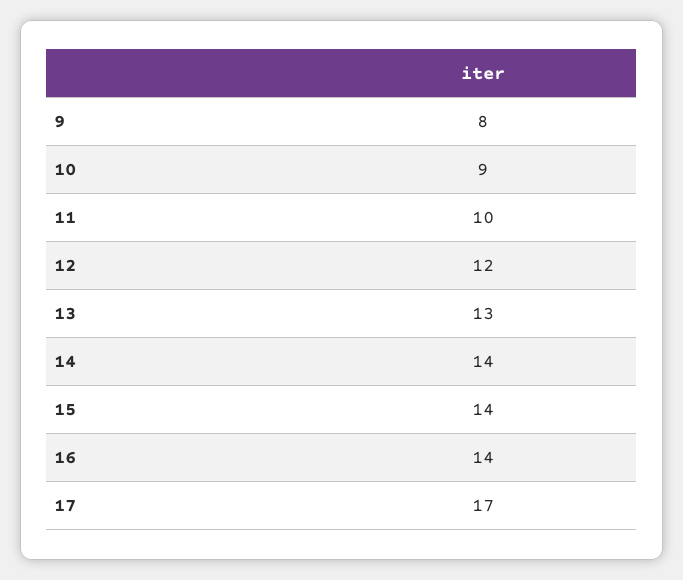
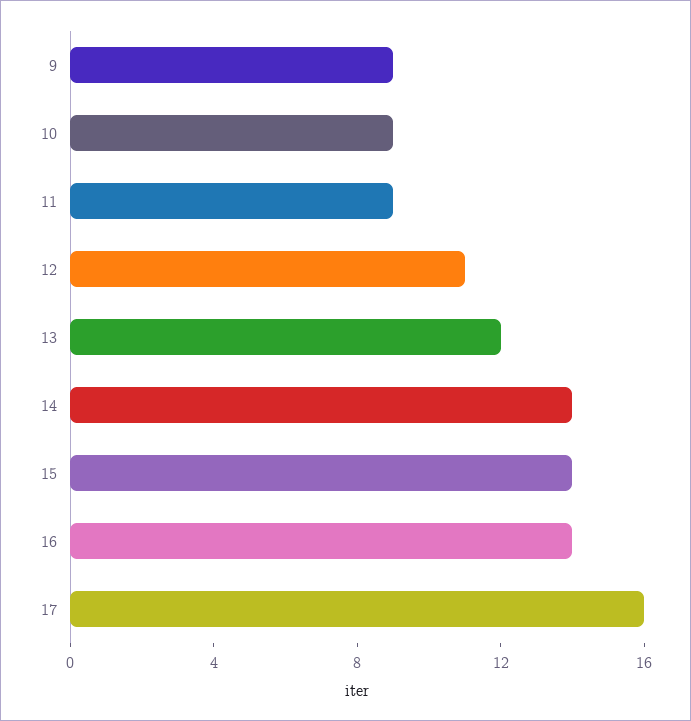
9: 8 -> 9
11: 10 -> 9
12: 12 -> 11
13: 13 -> 12
17: 17 -> 16

